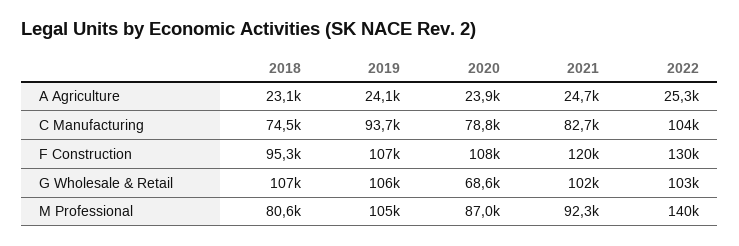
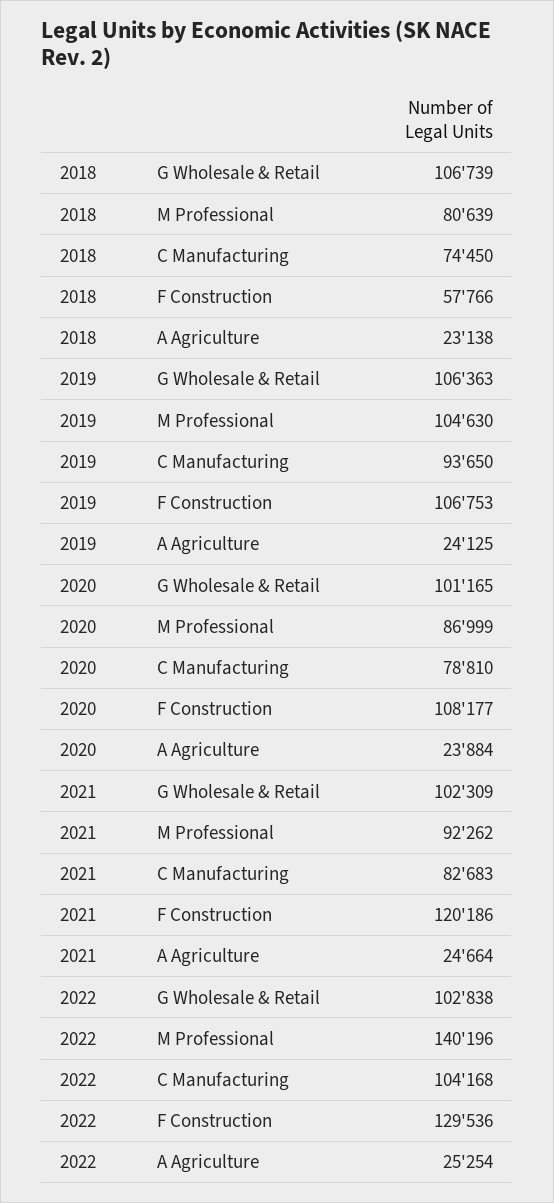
2018, F Construction: 95300 -> 57766
2020, G Wholesale & Retail: 68600 -> 101165

